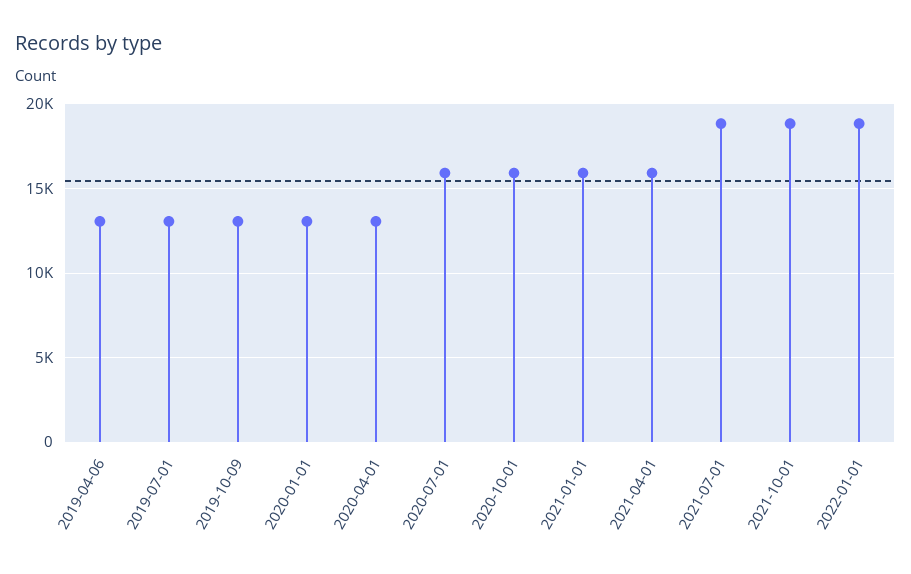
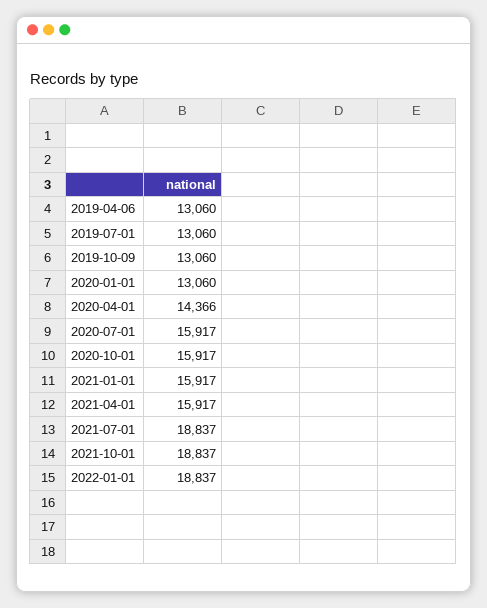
2020-04-01: 13000 -> 14366

